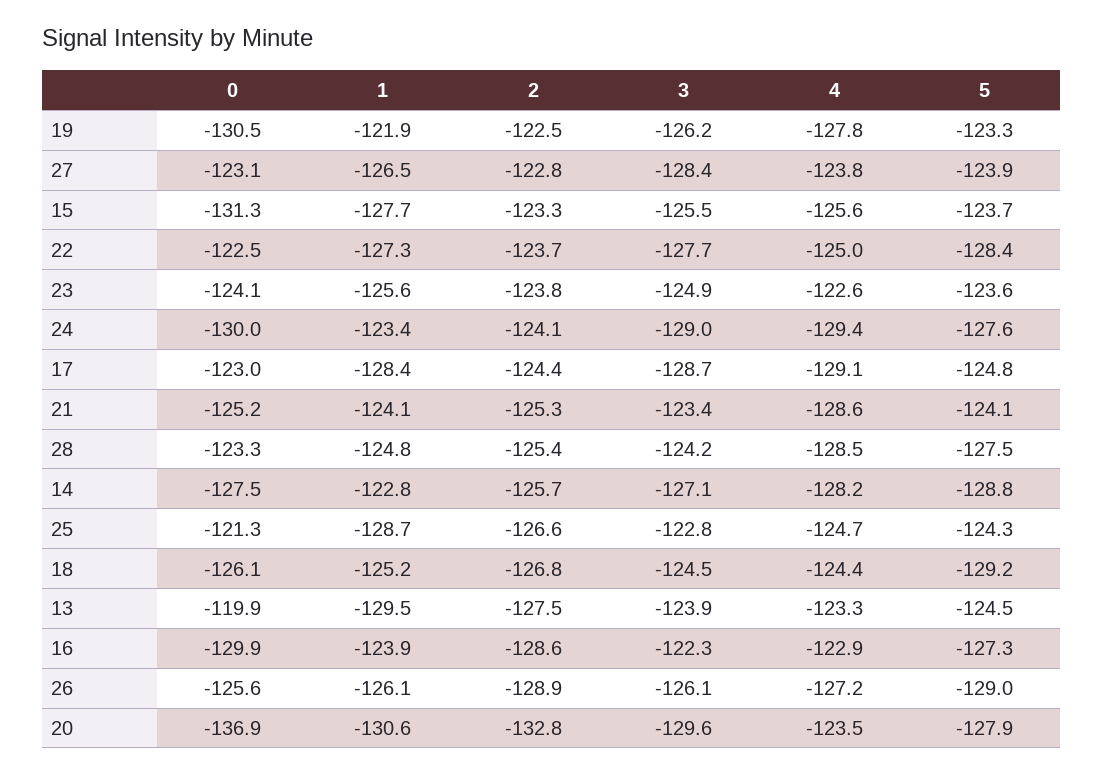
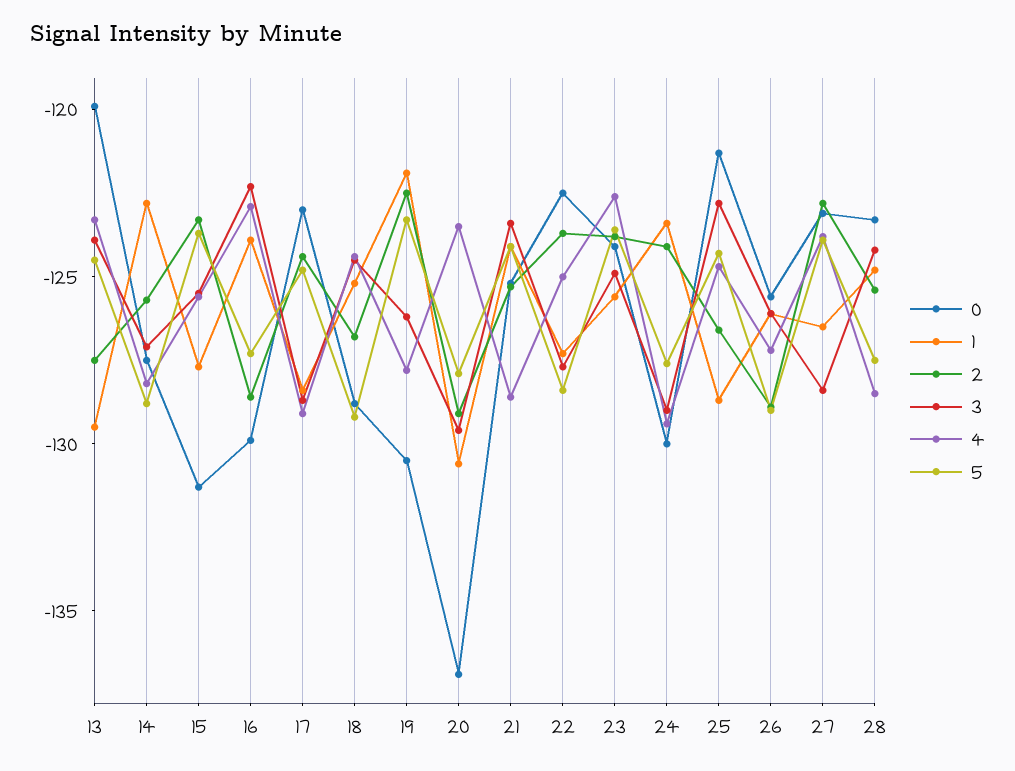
0, 18: -126.1 -> -129
2, 20: -132.8 -> -129

